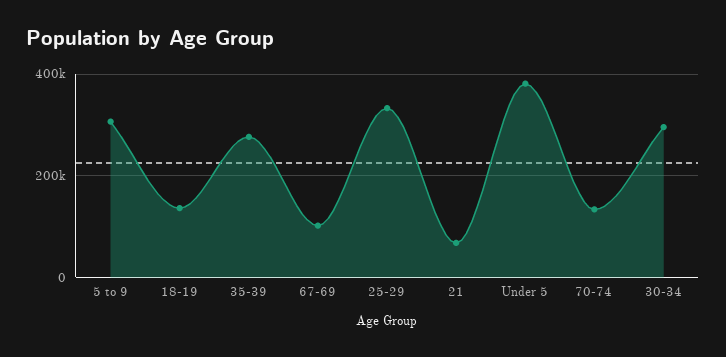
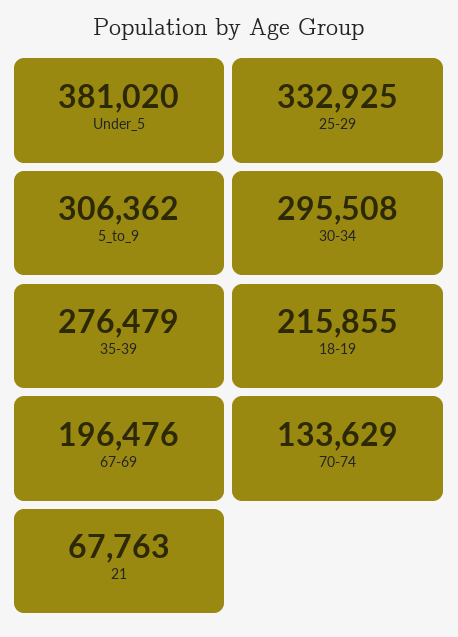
18-19: 140000 -> 215855
67-69: 100000 -> 196476

